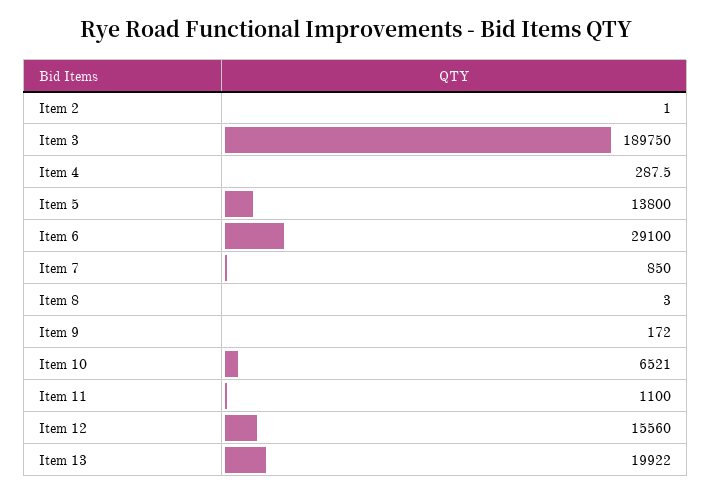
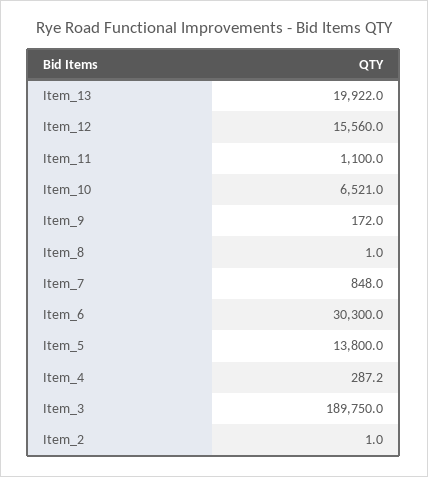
Item 4: 287.5 -> 287.2
Item 6: 29100 -> 30300
Item 7: 850 -> 848
Item 8: 3 -> 1

